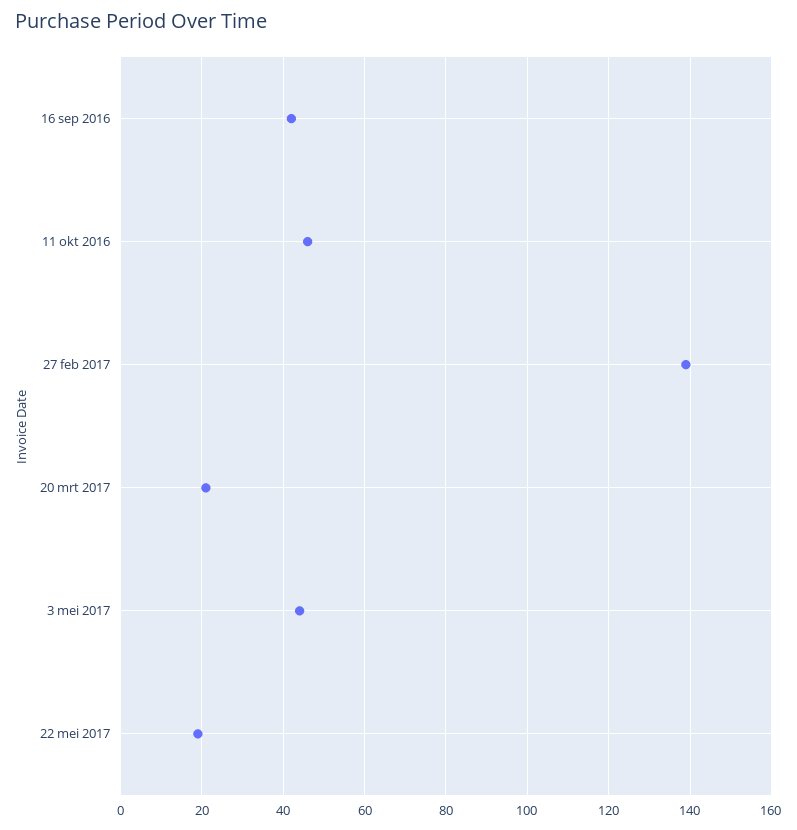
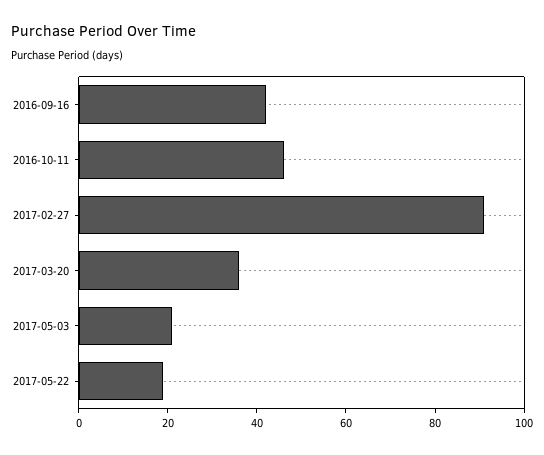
27 feb 2017: 140 -> 90
20 mrt 2017: 20 -> 35
3 mei 2017: 45 -> 20

